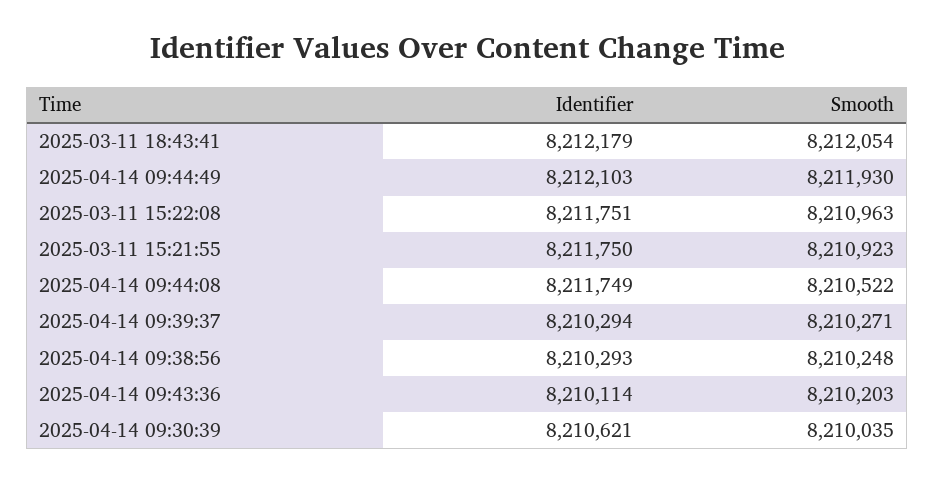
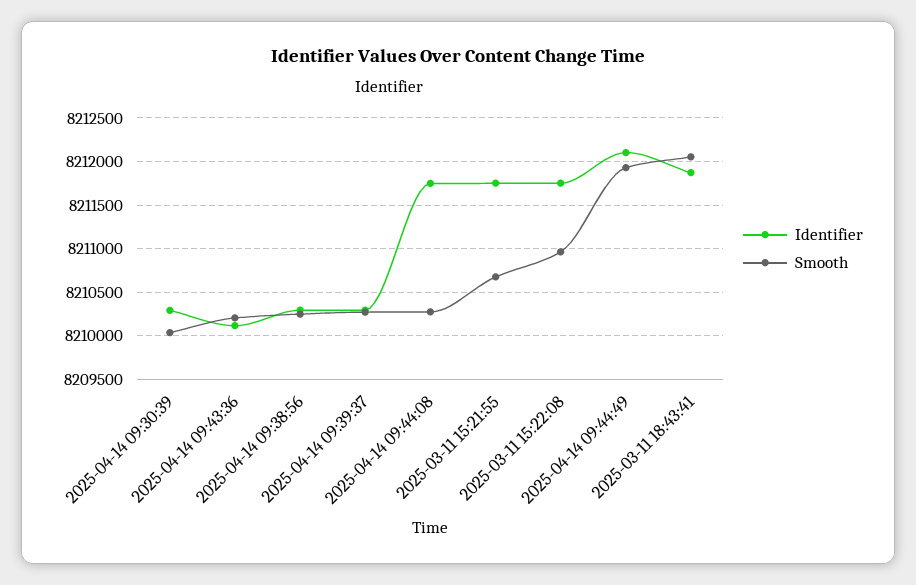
Identifier, 2025-03-11 18:43:41: 8212179 -> 8211900
Smooth, 2025-03-11 15:21:55: 8210923 -> 8210700
Smooth, 2025-04-14 09:44:08: 8210522 -> 8210300
Identifier, 2025-04-14 09:30:39: 8210621 -> 8210300

